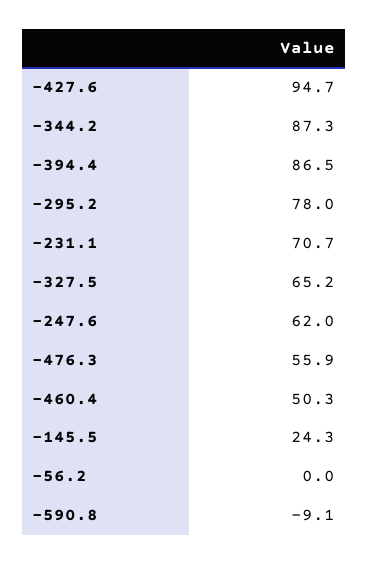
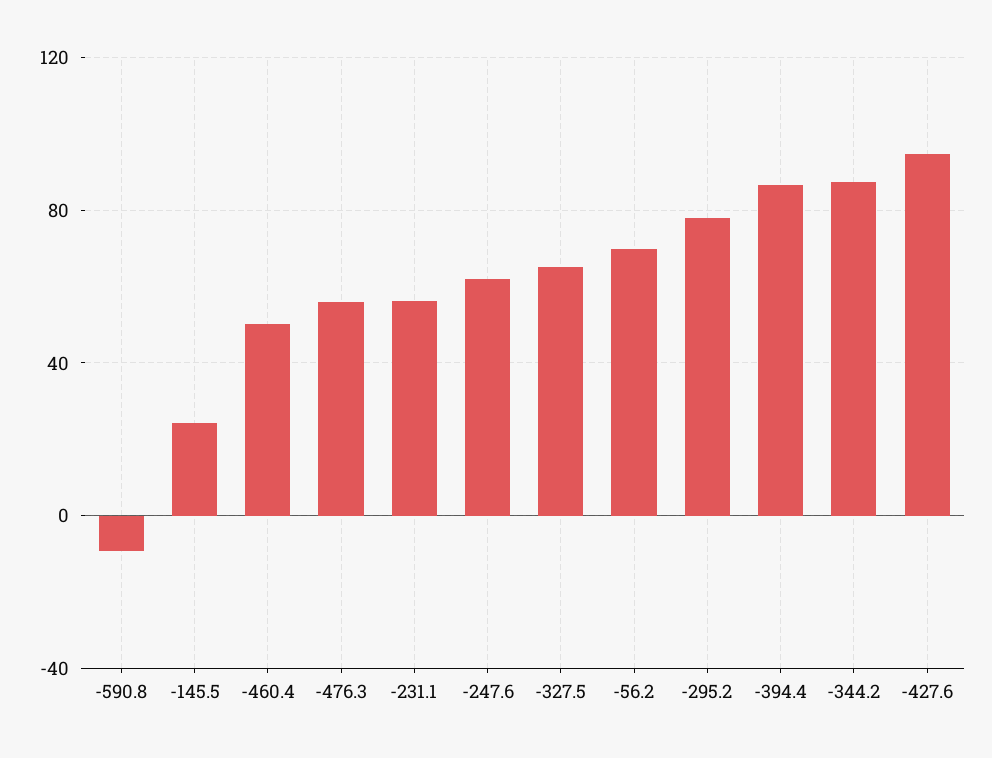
-231.1: 70.7 -> 55
-56.2: 0 -> 70

